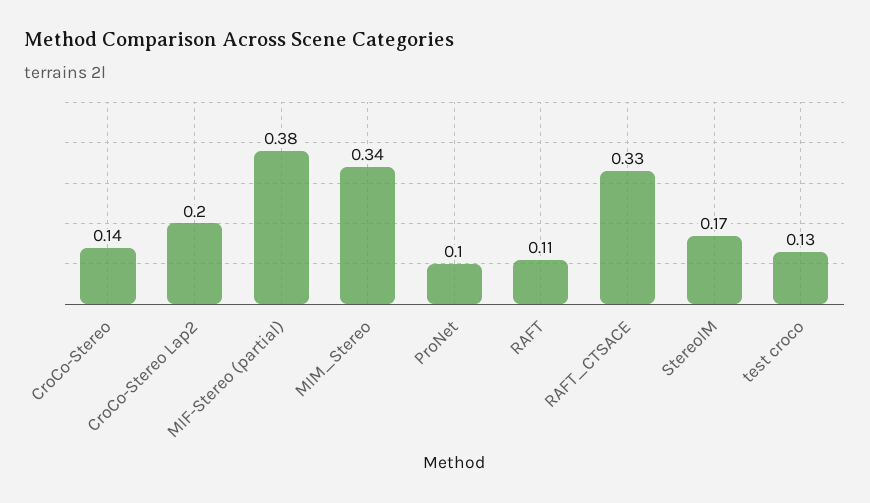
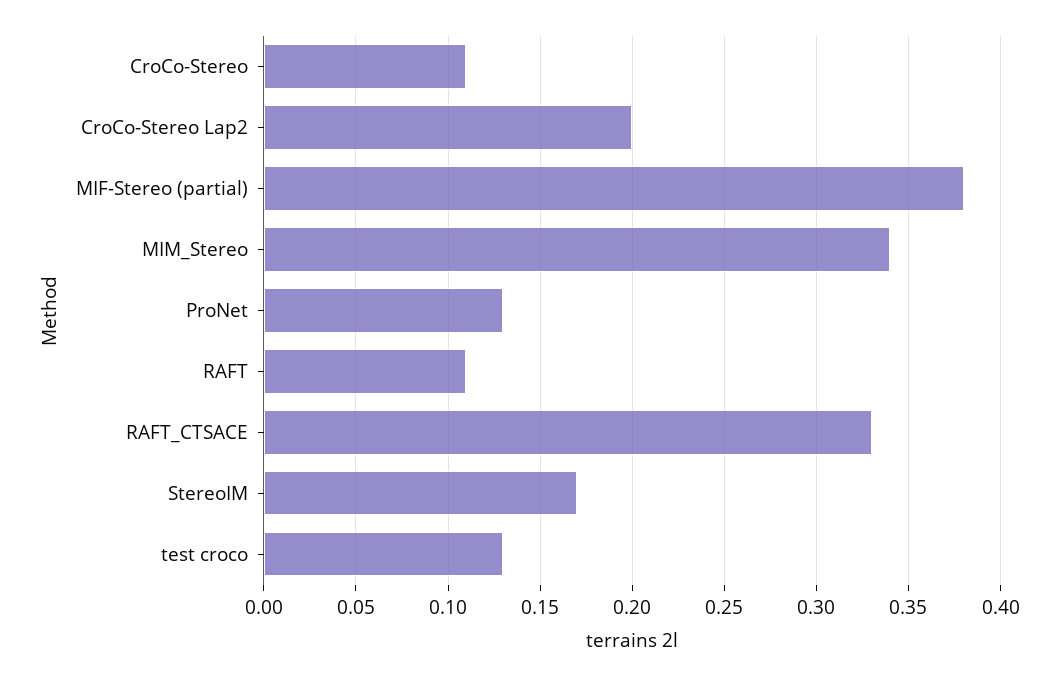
CroCo-Stereo: 0.14 -> 0.11
ProNet: 0.1 -> 0.13

